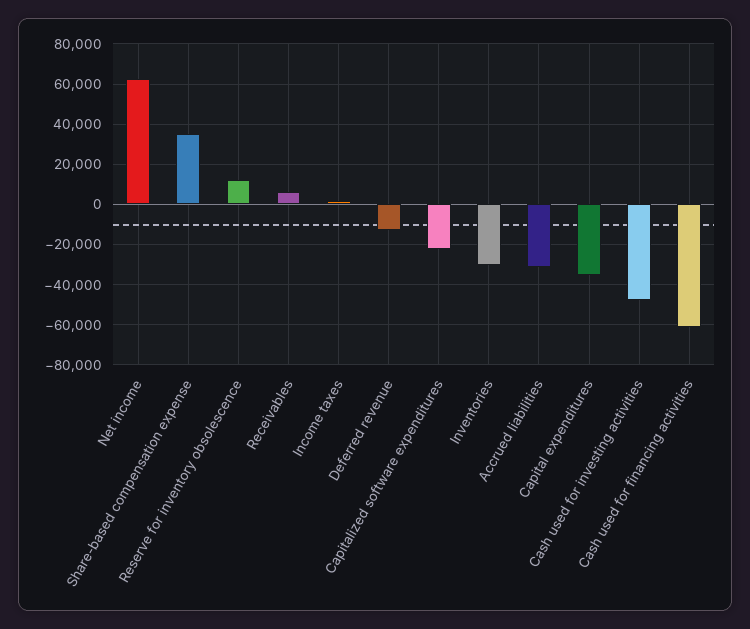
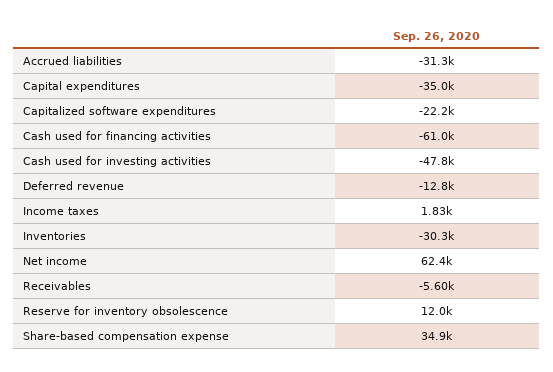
Receivables: 5000 -> -5600

